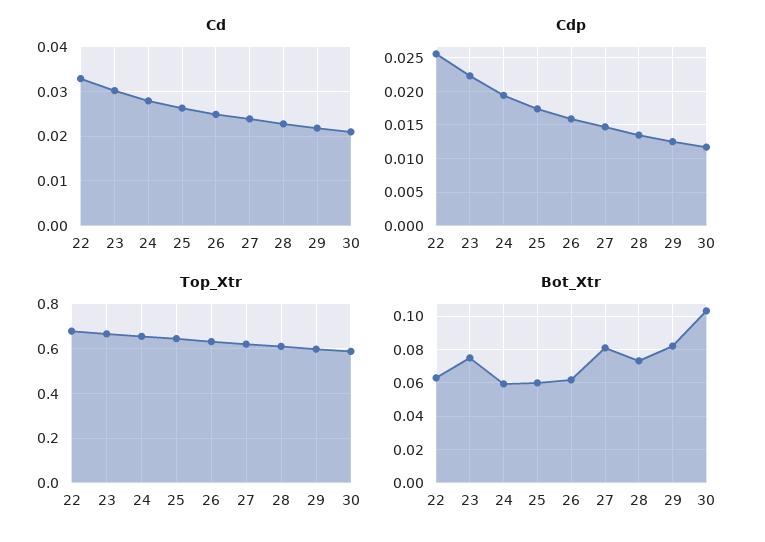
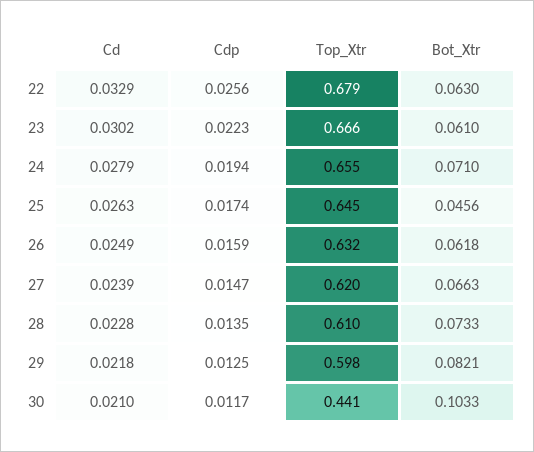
Top_Xtr, 30: 0.6 -> 0.441
Bot_Xtr, 23: 0.075 -> 0.061
Bot_Xtr, 24: 0.06 -> 0.071
Bot_Xtr, 25: 0.06 -> 0.0456
Bot_Xtr, 27: 0.08 -> 0.0663

